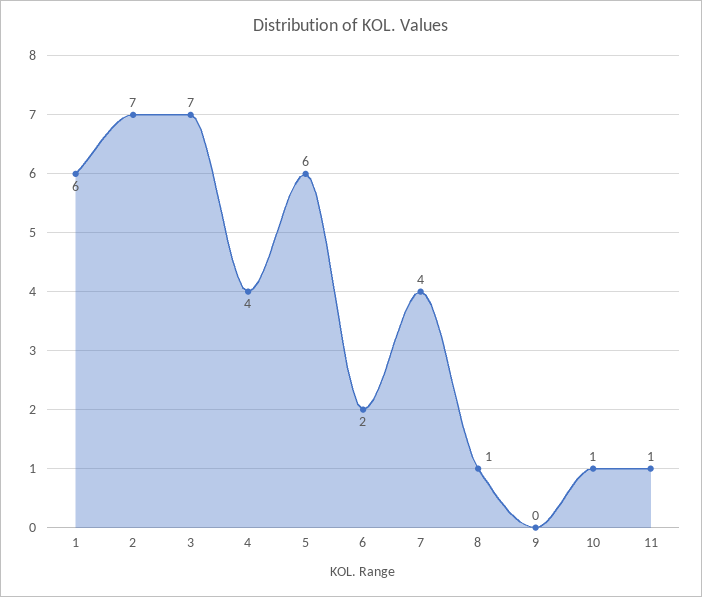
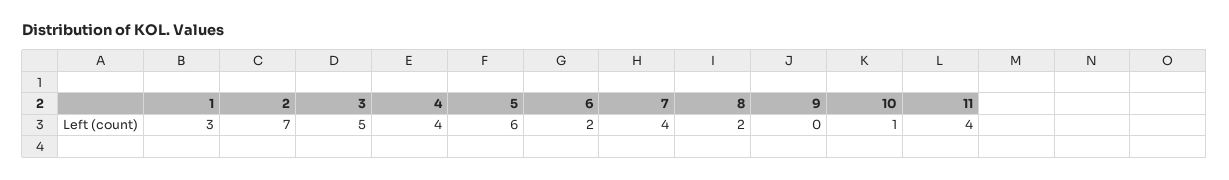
1: 6 -> 3
3: 7 -> 5
8: 1 -> 2
11: 1 -> 4

